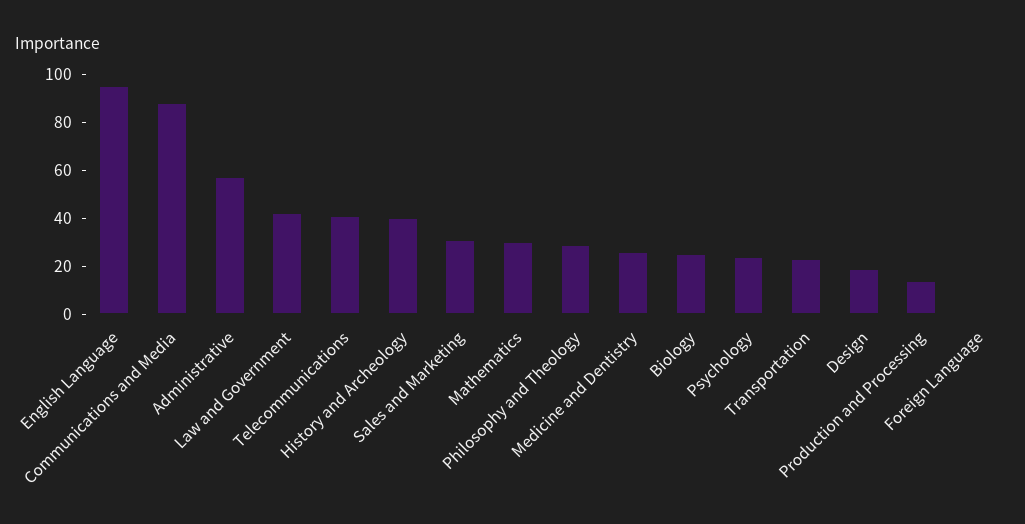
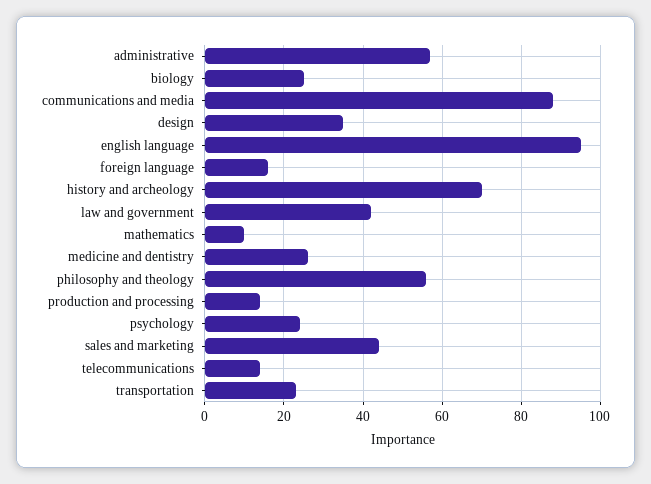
Telecommunications: 40 -> 15
History and Archeology: 40 -> 70
Sales and Marketing: 30 -> 45
Mathematics: 30 -> 10
Philosophy and Theology: 30 -> 55
Design: 20 -> 35
Foreign Language: 0 -> 15

